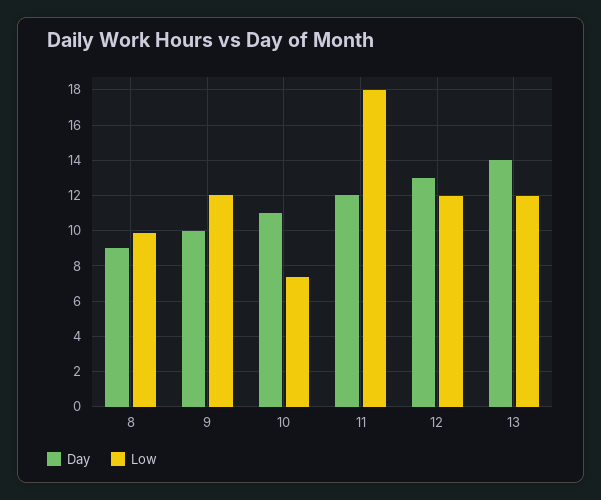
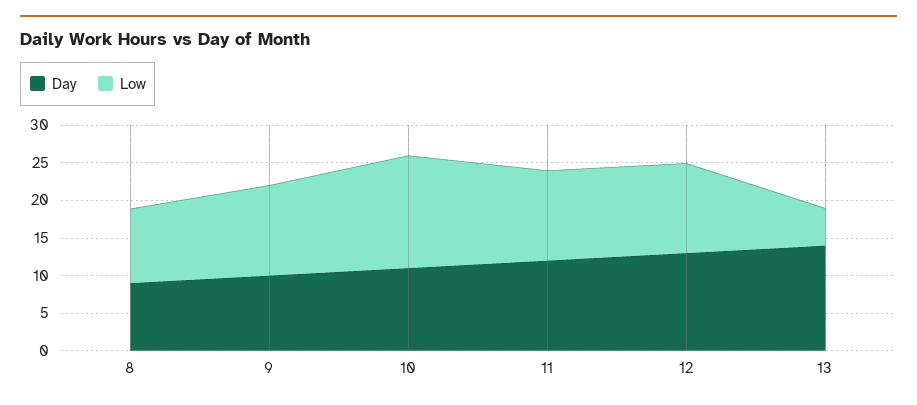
Low, 10: 7.5 -> 15
Low, 11: 18 -> 12.5
Low, 13: 12 -> 5

